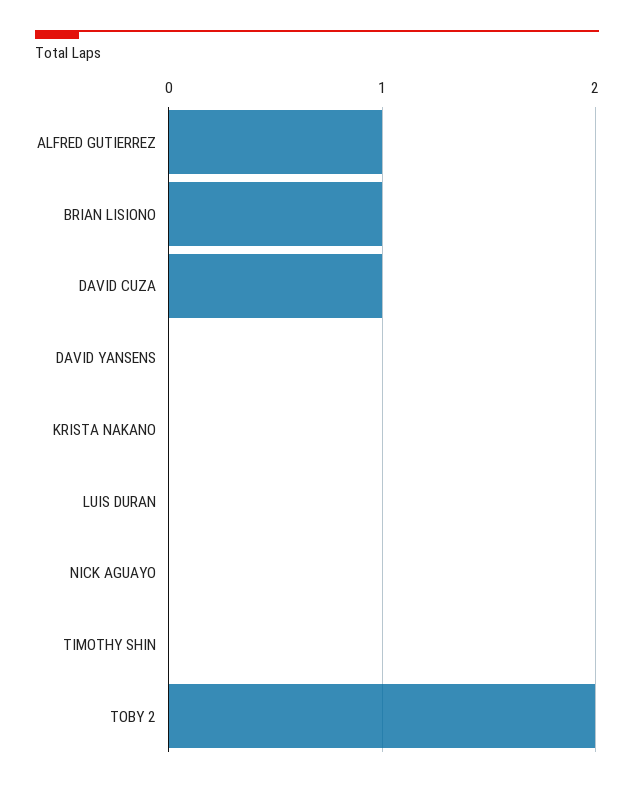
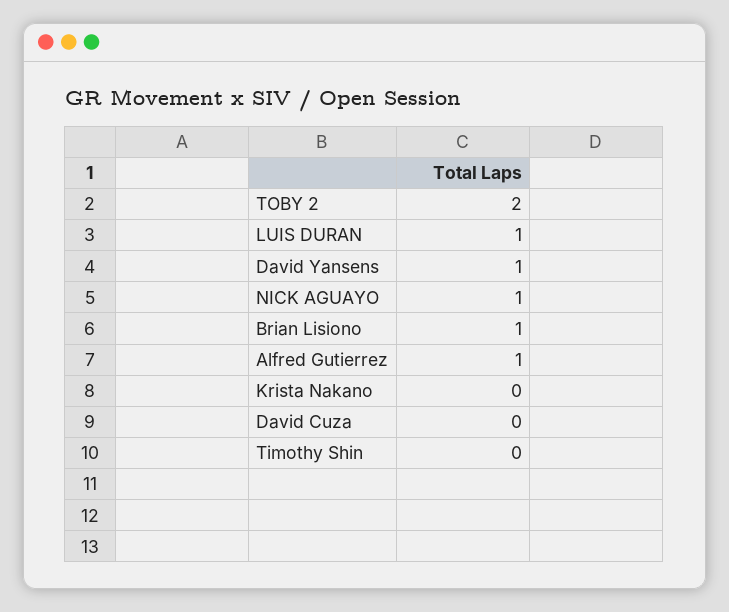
DAVID CUZA: 1 -> 0
DAVID YANSENS: 0 -> 1
LUIS DURAN: 0 -> 1
NICK AGUAYO: 0 -> 1

